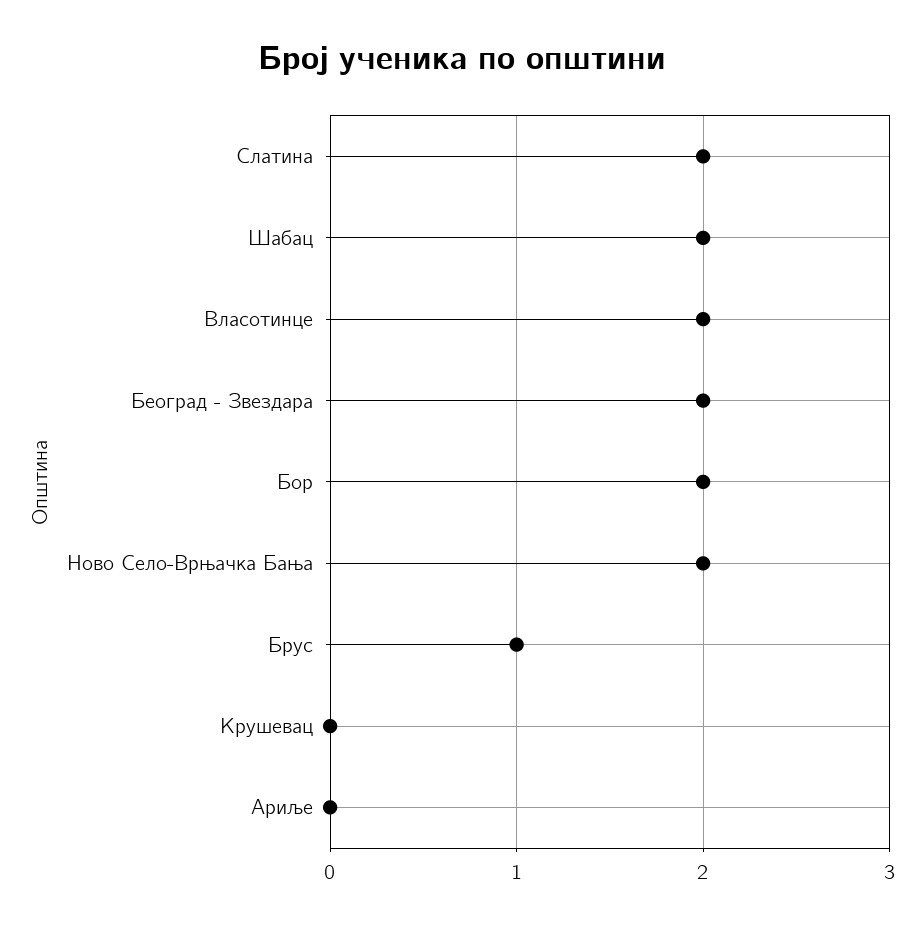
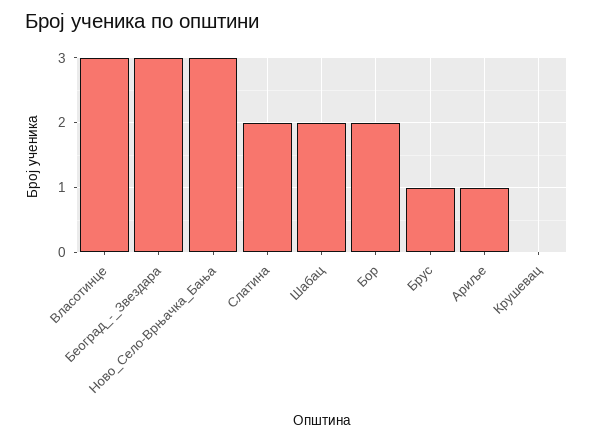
Власотинце: 2 -> 3
Београд - Звездара: 2 -> 3
Ново Село-Врњачка Бања: 2 -> 3
Ариље: 0 -> 1

